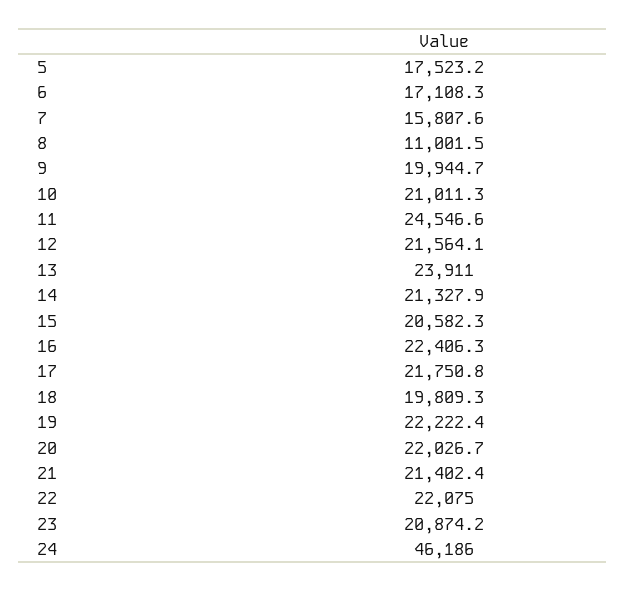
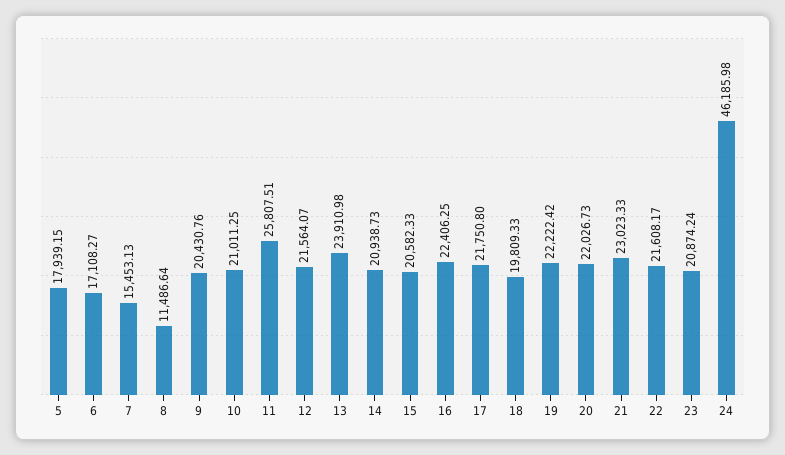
5: 17523.2 -> 17939.15
7: 15807.6 -> 15453.13
8: 11001.5 -> 11486.64
9: 19944.7 -> 20430.76
11: 24546.6 -> 25807.51
14: 21327.9 -> 20938.73
21: 21402.4 -> 23023.33
22: 22075 -> 21608.17

